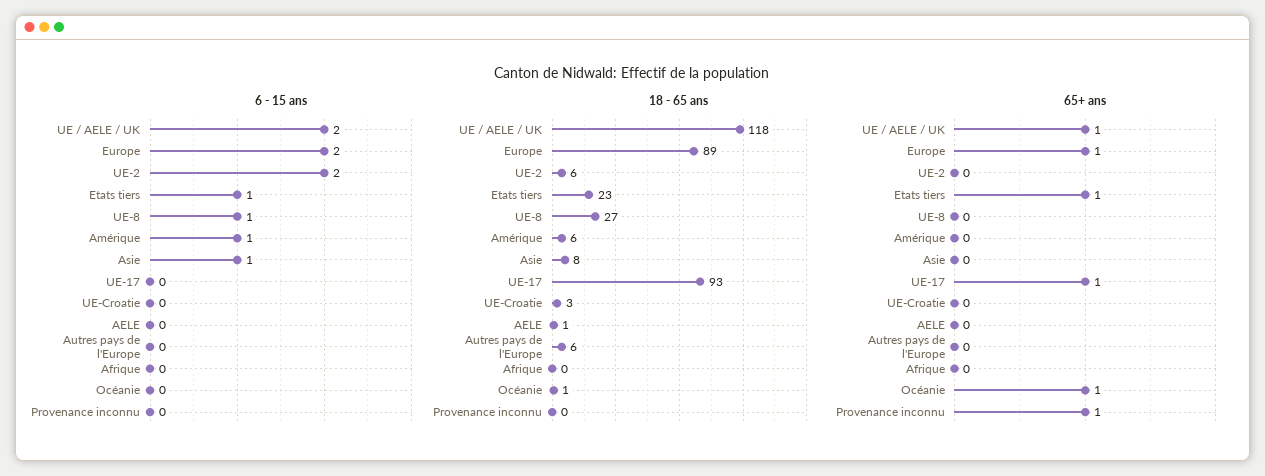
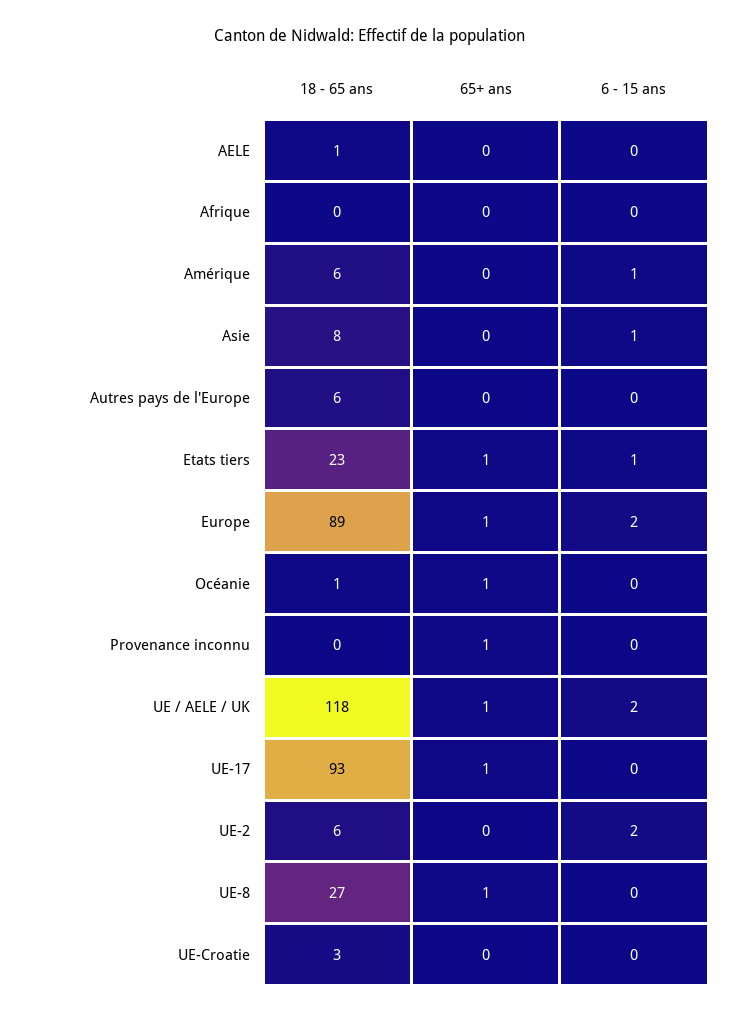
6 - 15 ans, UE-8: 1 -> 0
65+ ans, UE-8: 0 -> 1

